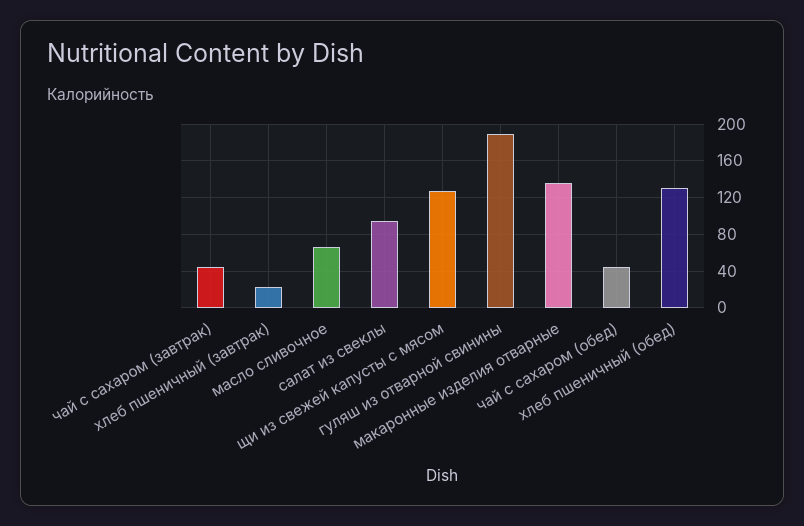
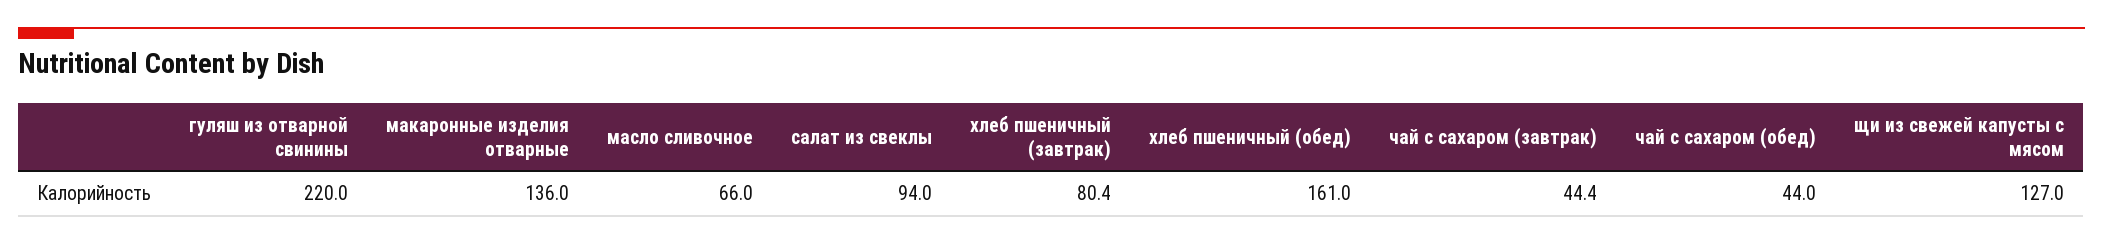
хлеб пшеничный (завтрак): 20 -> 80.4
гуляш из отварной свинины: 190 -> 220
хлеб пшеничный (обед): 130 -> 161

